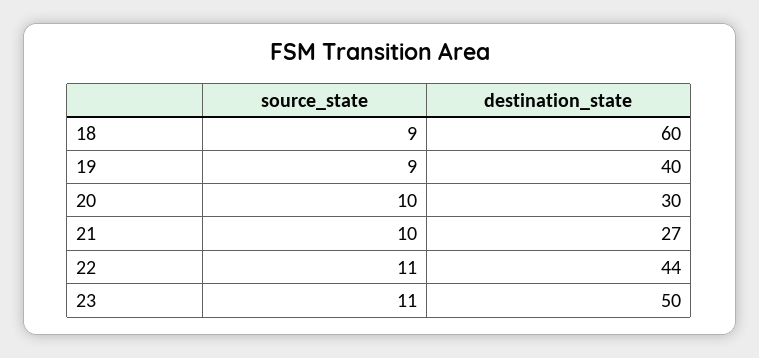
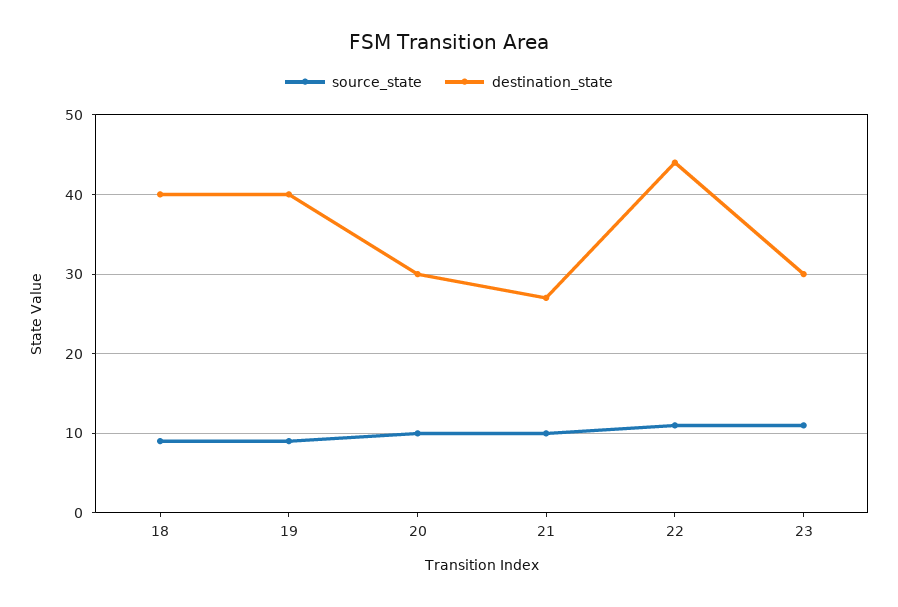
destination_state, 18: 60 -> 40
destination_state, 23: 50 -> 30

